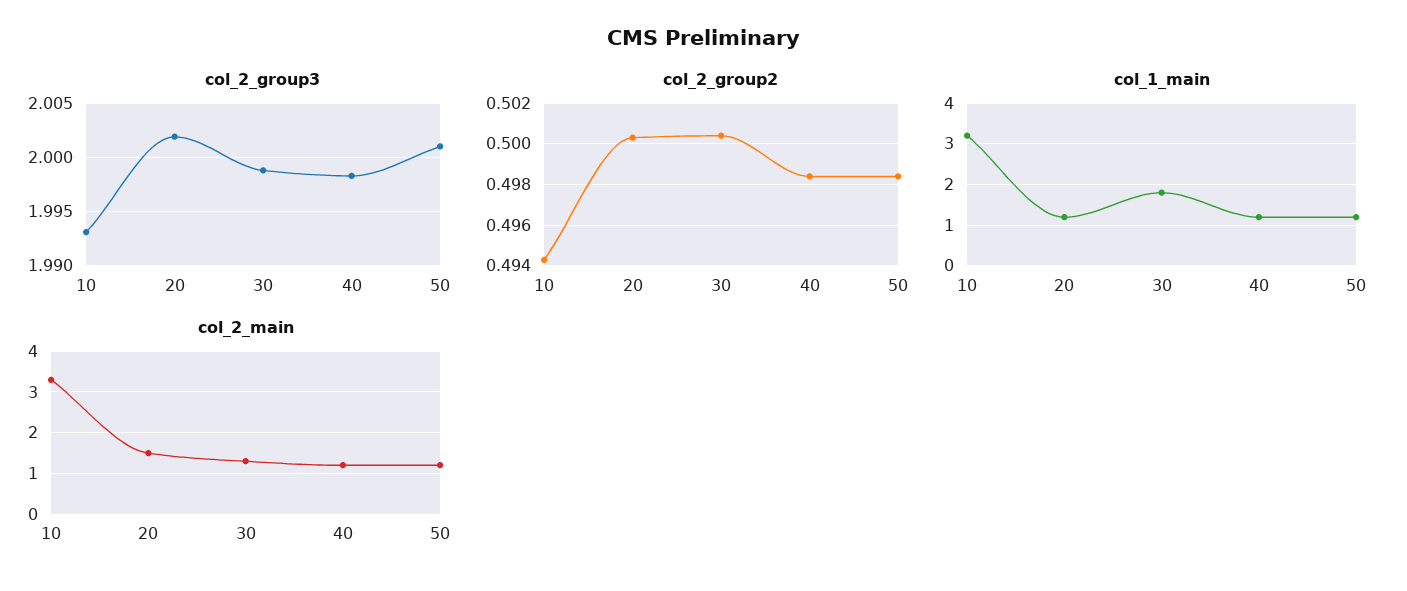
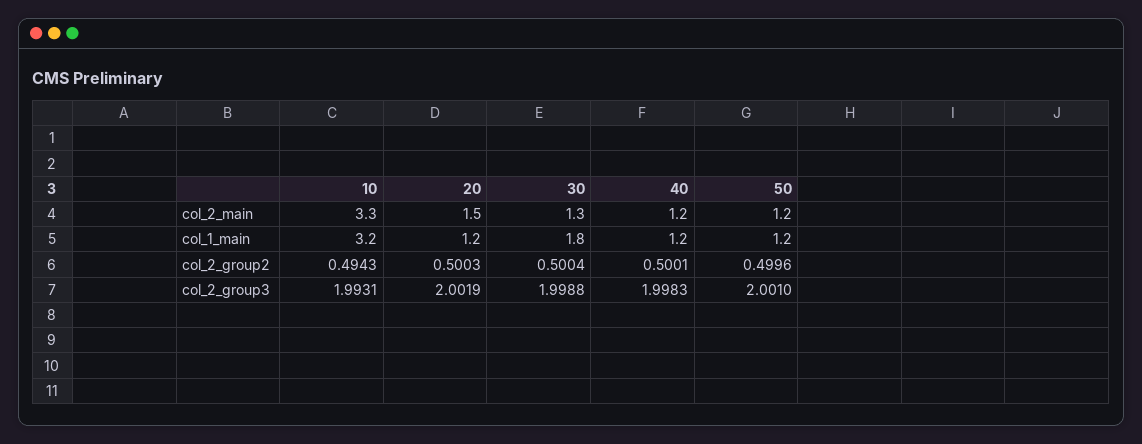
col_2_group2, 40: 0.4985 -> 0.5001
col_2_group2, 50: 0.4985 -> 0.4996

